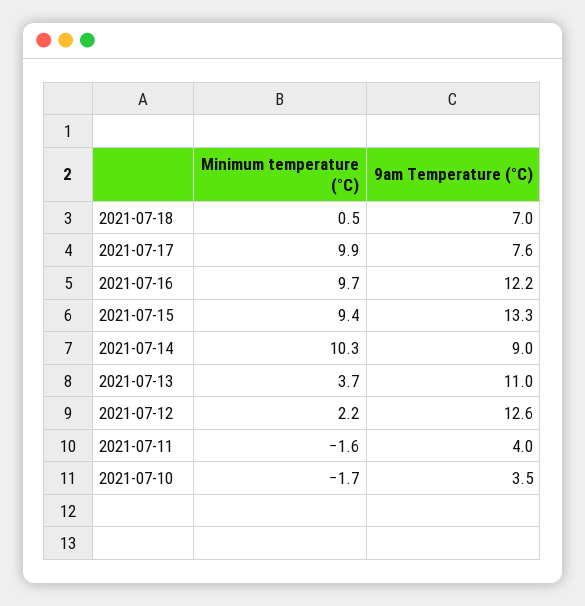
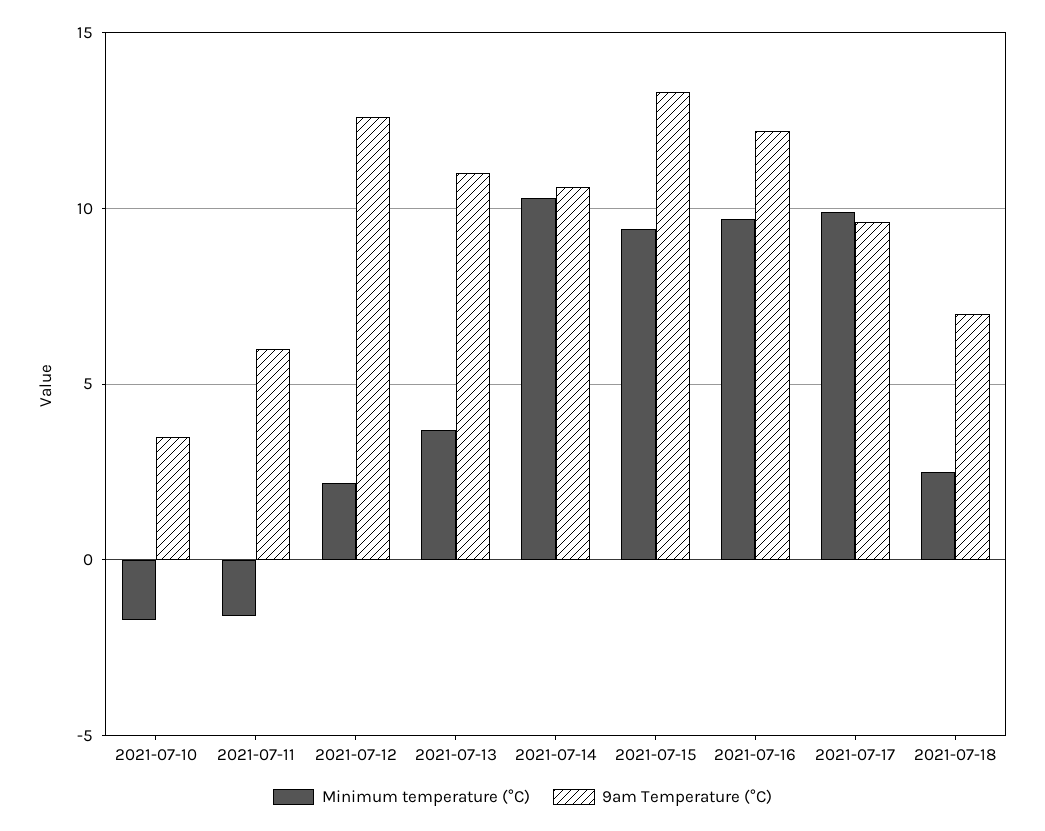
Minimum temperature (°C), 2021-07-18: 0.5 -> 2.5
9am Temperature (°C), 2021-07-17: 7.6 -> 9.5
9am Temperature (°C), 2021-07-14: 9 -> 10.5
9am Temperature (°C), 2021-07-11: 4 -> 6

